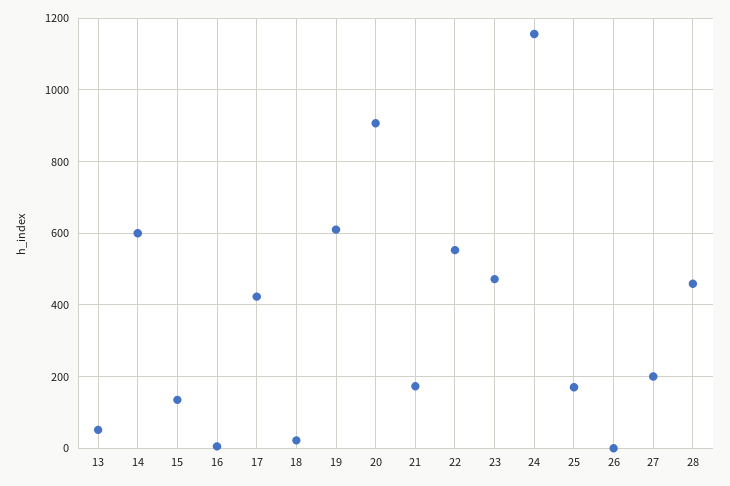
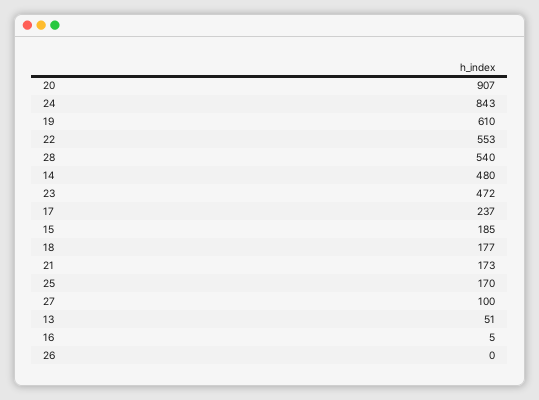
14: 600 -> 480
15: 140 -> 185
17: 420 -> 237
18: 20 -> 177
24: 1160 -> 843
27: 200 -> 100
28: 460 -> 540

